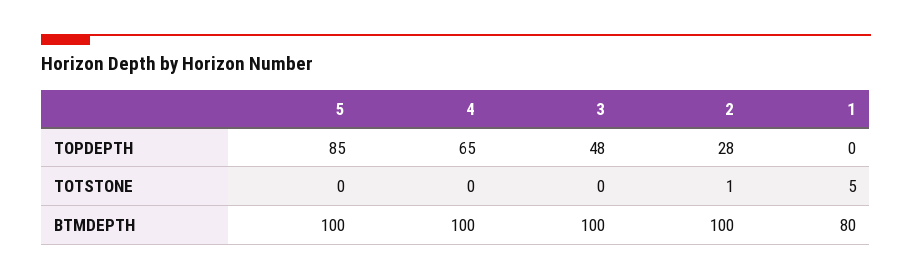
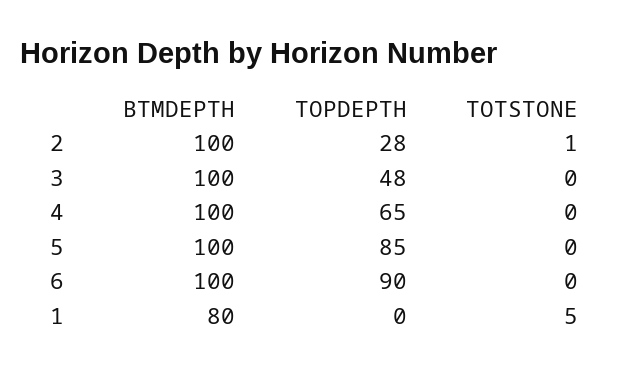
6, BTMDEPTH: none -> 100
6, TOPDEPTH: none -> 90
6, TOTSTONE: none -> 0

